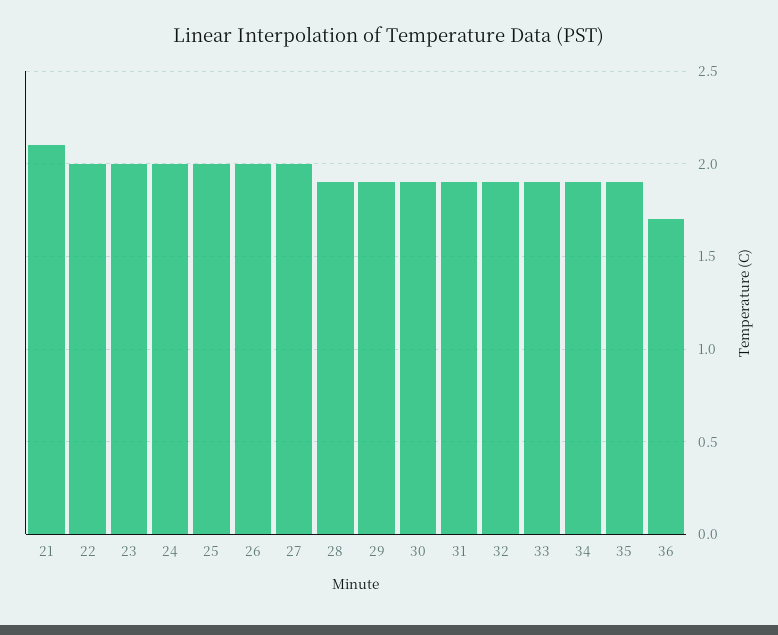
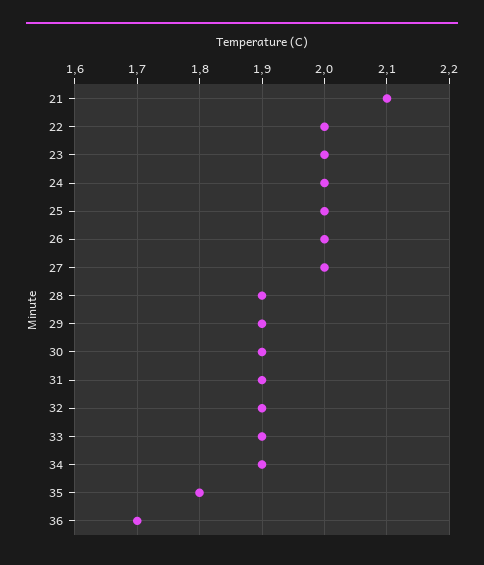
35: 1.9 -> 1.8

